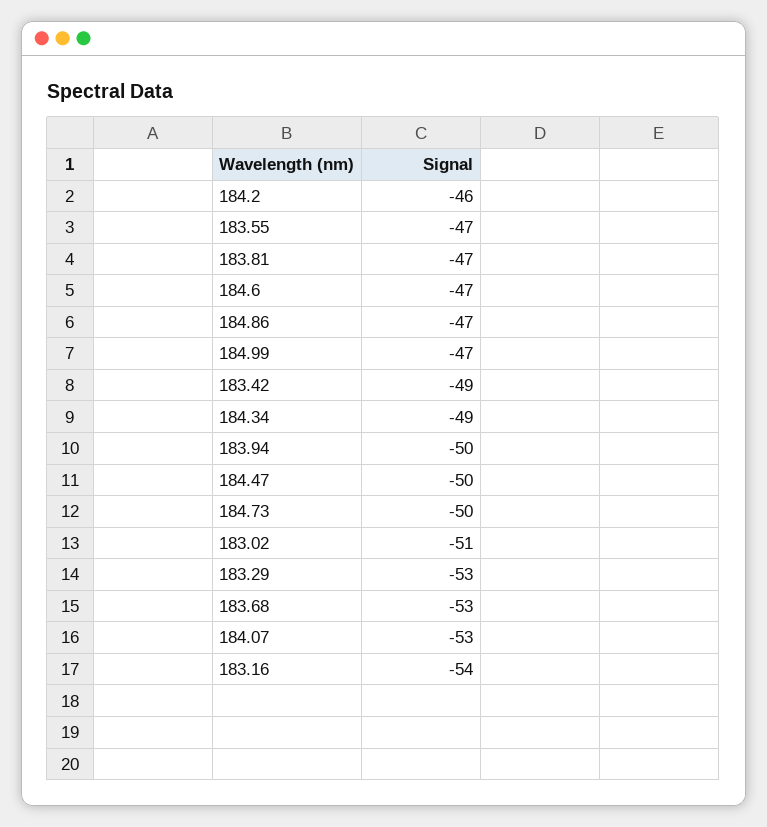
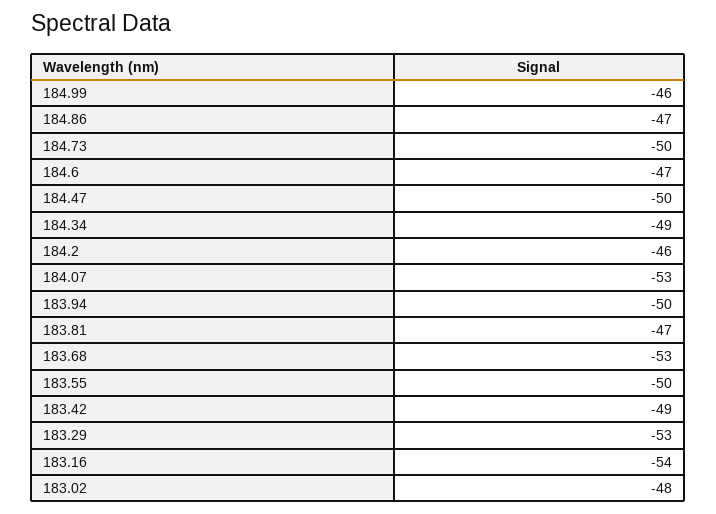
183.55: -47 -> -50
184.99: -47 -> -46
183.02: -51 -> -48

